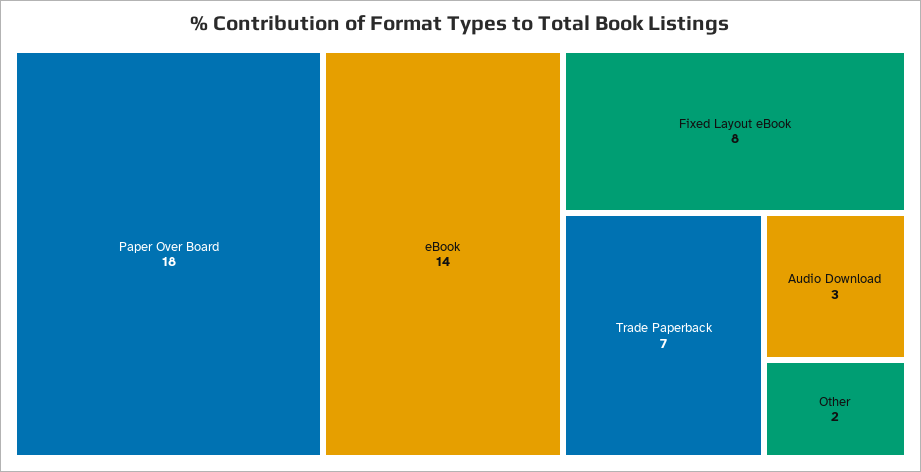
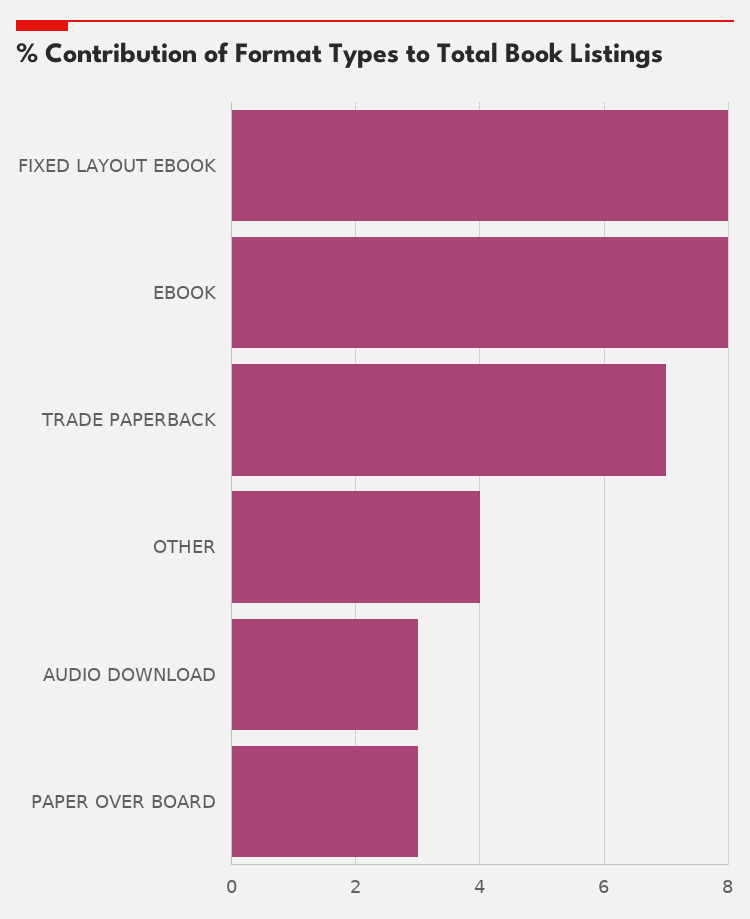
Paper Over Board: 18 -> 3
eBook: 14 -> 8
Other: 2 -> 4

